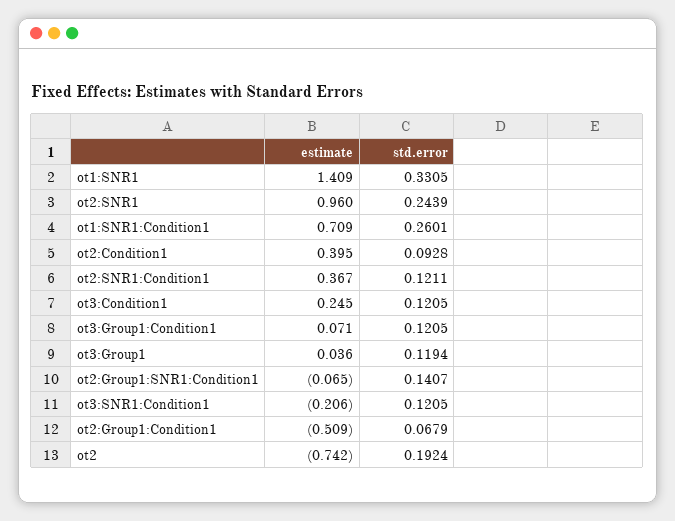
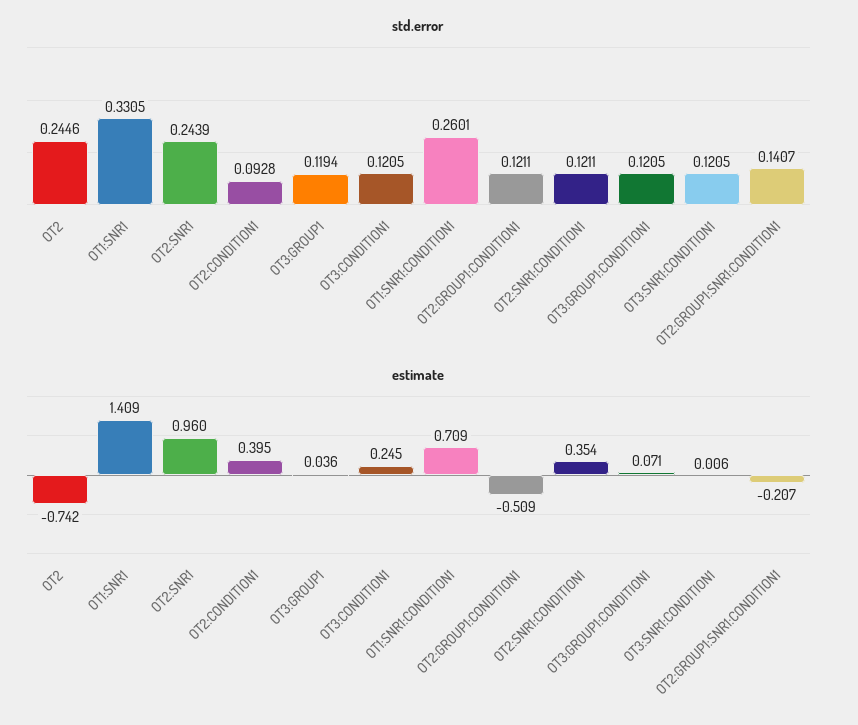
estimate, ot2:SNR1:Condition1: 0.367 -> 0.354
estimate, ot2:Group1:SNR1:Condition1: -0.065 -> -0.207
estimate, ot3:SNR1:Condition1: -0.206 -> 0.006
std.error, ot2:Group1:Condition1: 0.0679 -> 0.1211
std.error, ot2: 0.1924 -> 0.2446

